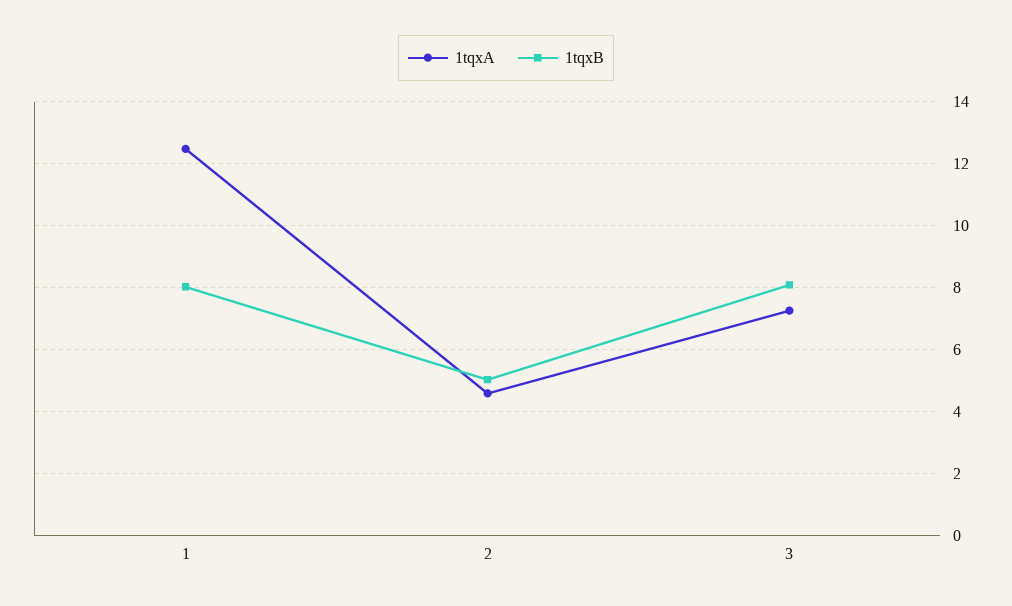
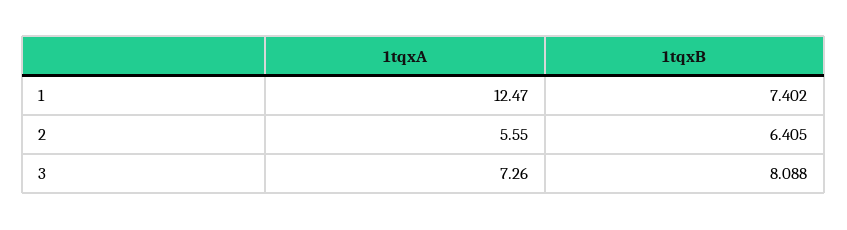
1tqxB, 1: 8 -> 7.402
1tqxA, 2: 4.6 -> 5.55
1tqxB, 2: 5 -> 6.405

